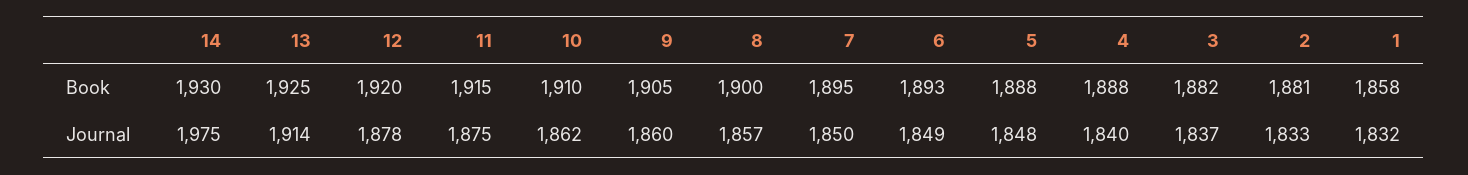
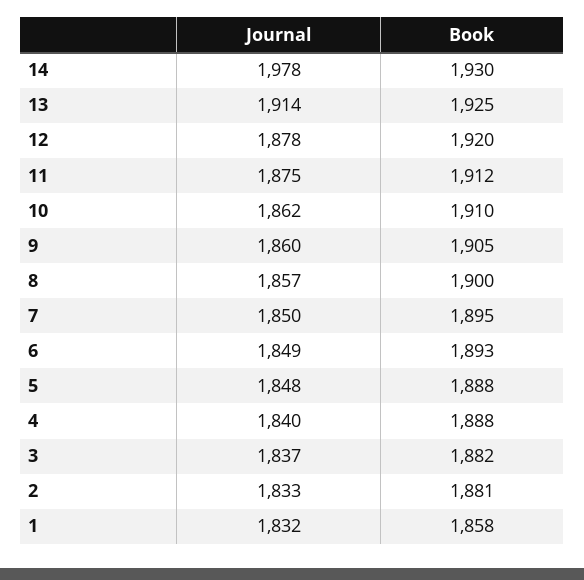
11, Book: 1915 -> 1912
14, Journal: 1975 -> 1978

